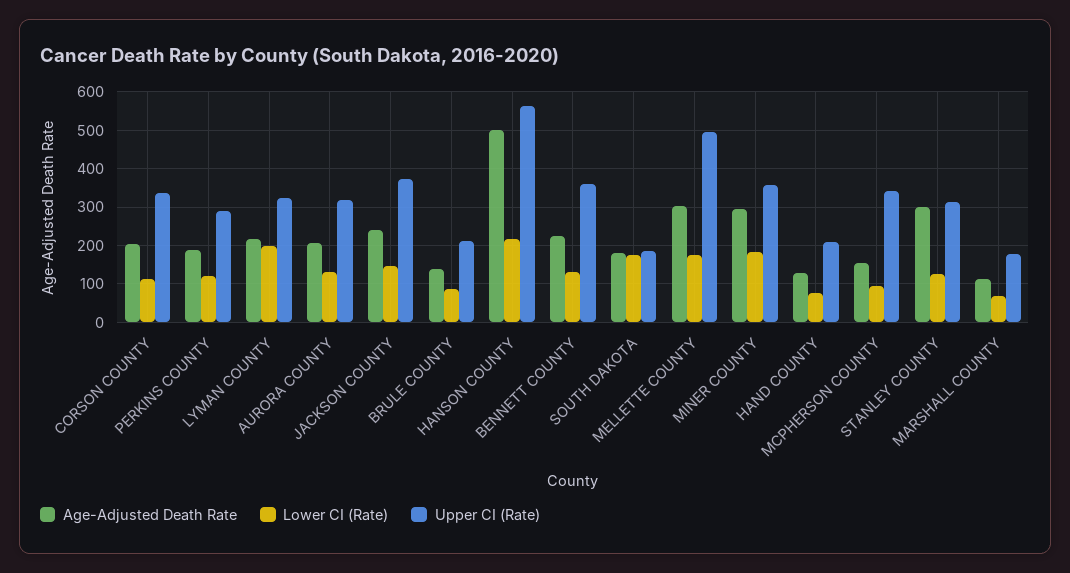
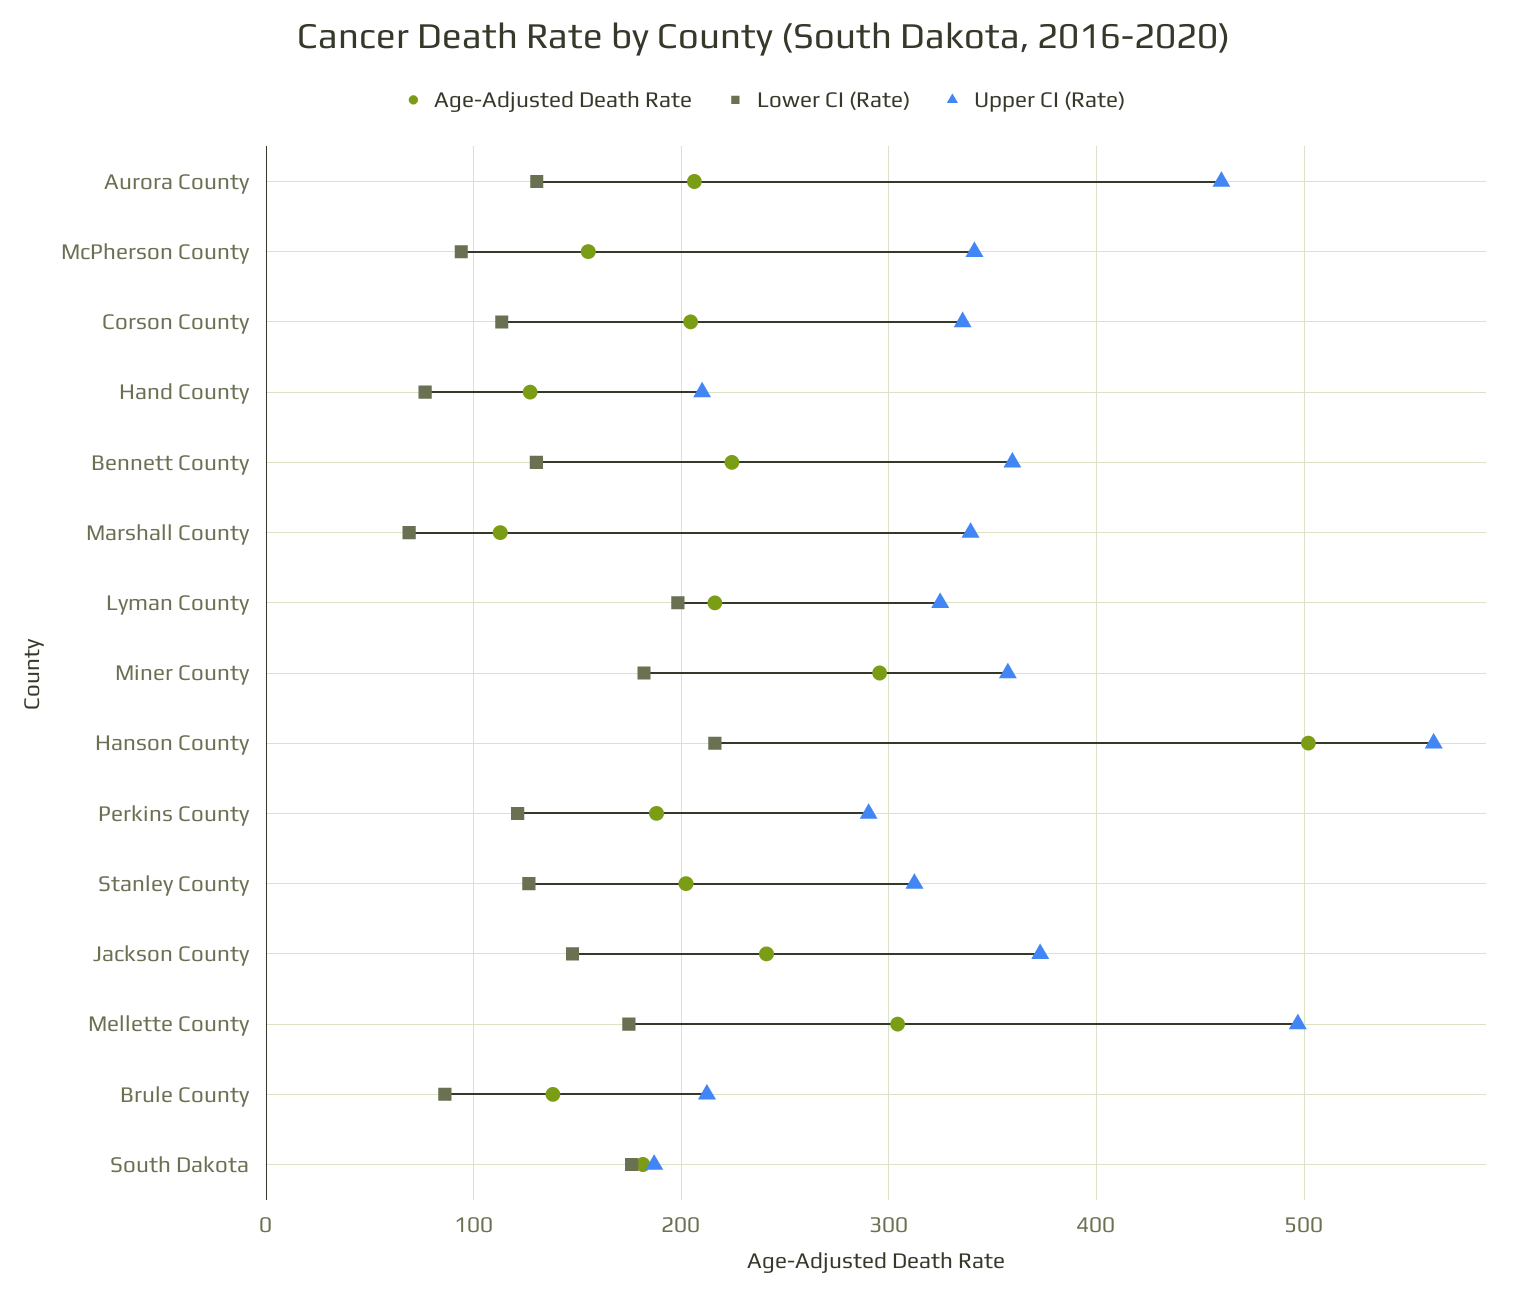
Upper CI (Rate), AURORA COUNTY: 320 -> 460
Age-Adjusted Death Rate, STANLEY COUNTY: 300 -> 200
Upper CI (Rate), MARSHALL COUNTY: 180 -> 340

